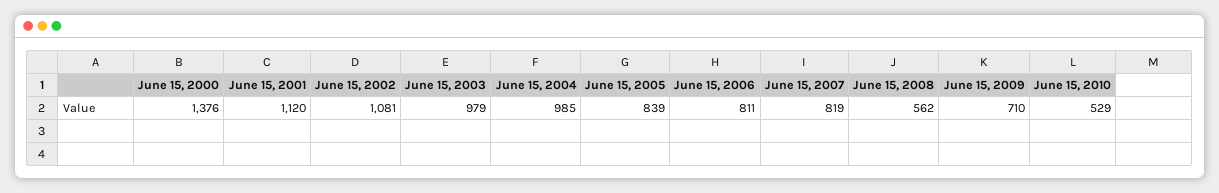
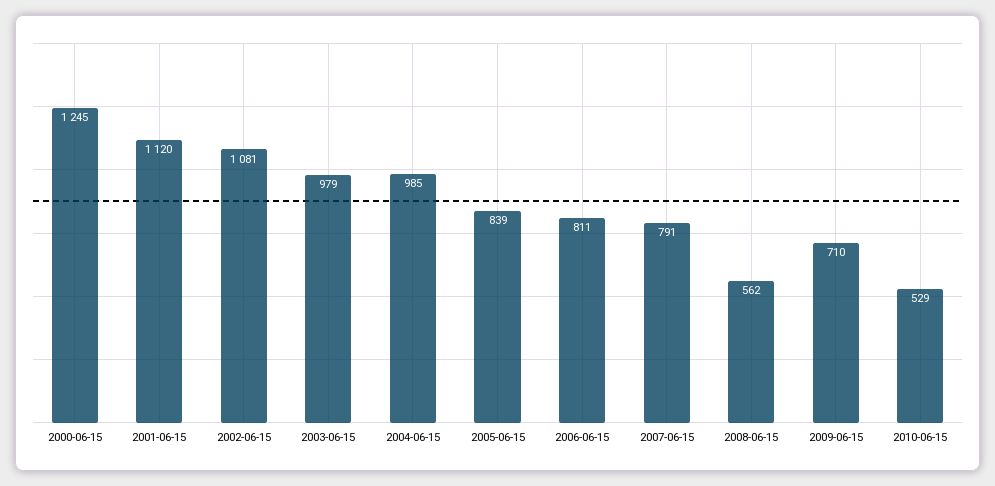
June 15, 2000: 1376 -> 1245
June 15, 2007: 819 -> 791

